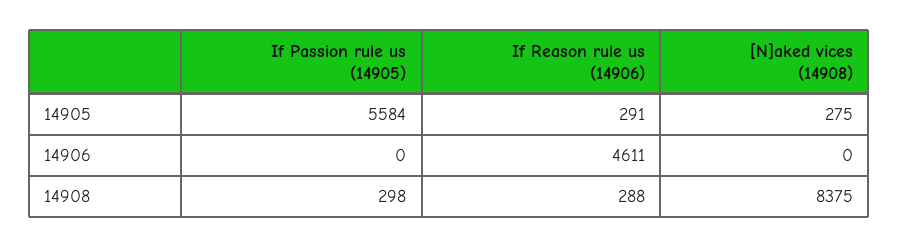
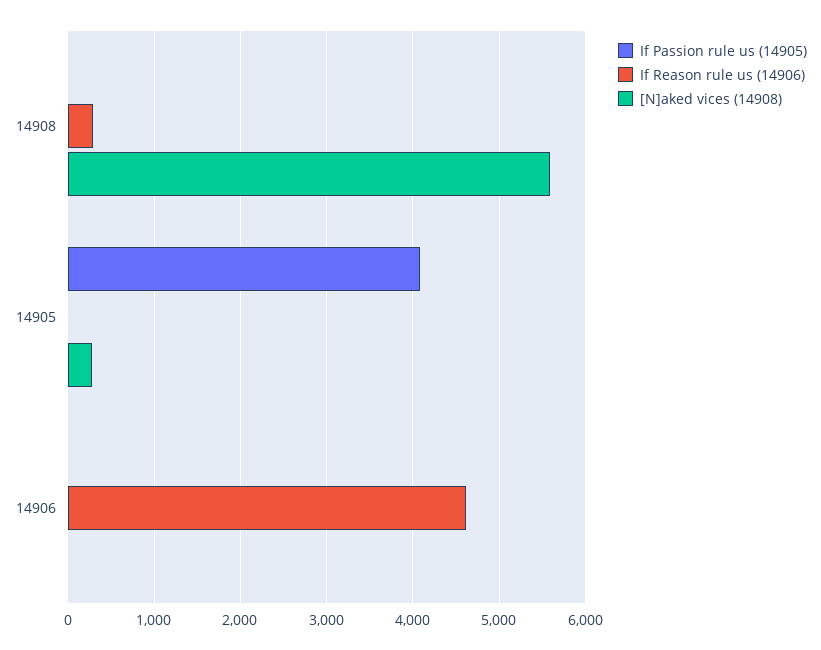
If Passion rule us (14905), 14905: 5584 -> 4100
If Reason rule us (14906), 14905: 291 -> 0
If Passion rule us (14905), 14908: 298 -> 0
[N]aked vices (14908), 14908: 8375 -> 5600

